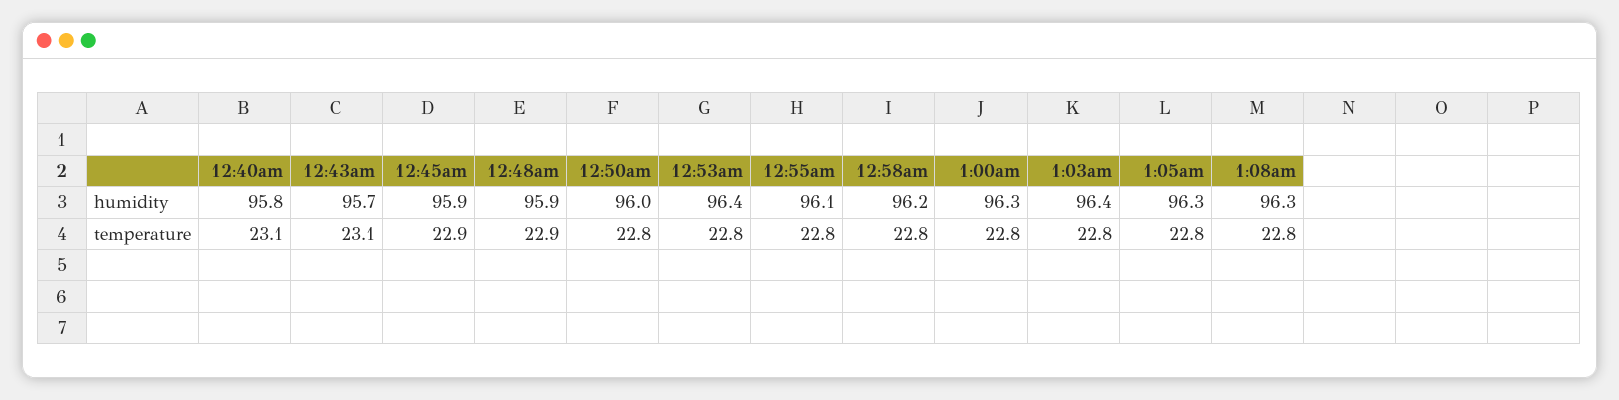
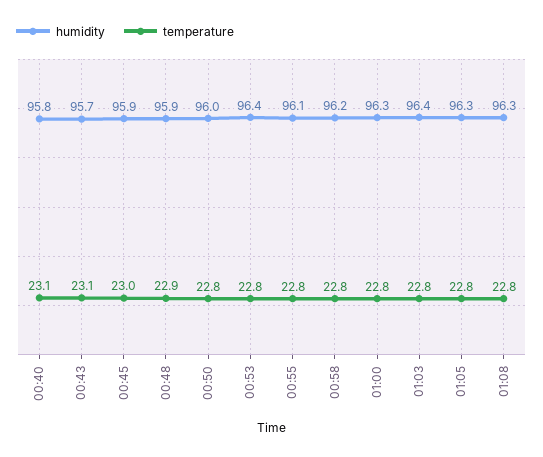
temperature, 12:45am: 22.9 -> 23

